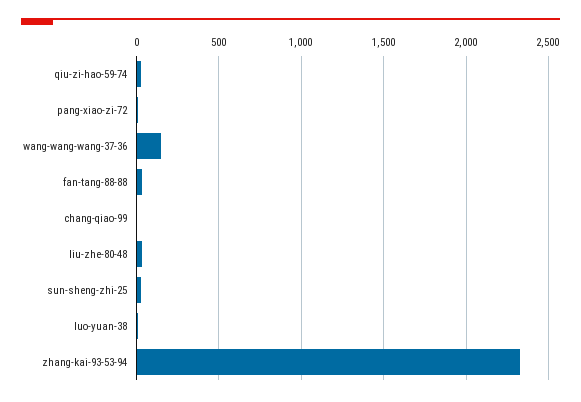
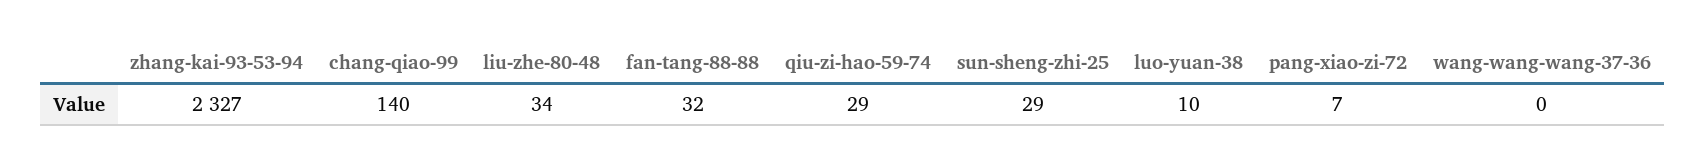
wang-wang-wang-37-36: 150 -> 0
chang-qiao-99: 0 -> 140

